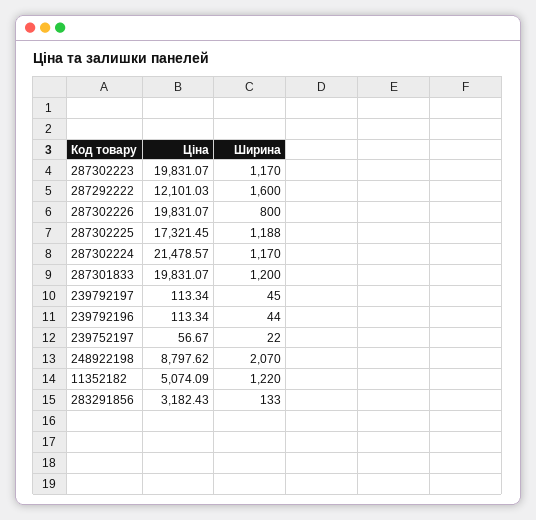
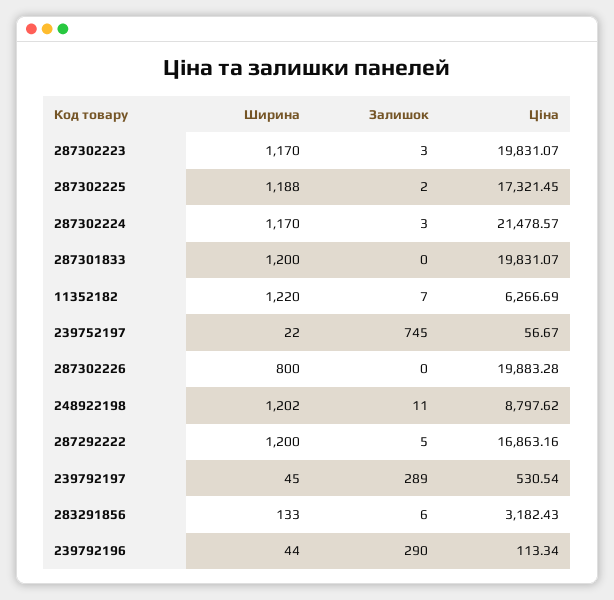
Ціна, 287292222: 12101.03 -> 16863.16
Ширина, 287292222: 1600 -> 1200
Ціна, 287302226: 19831.07 -> 19883.28
Ціна, 239792197: 113.34 -> 530.54
Ширина, 248922198: 2070 -> 1202
Ціна, 11352182: 5074.09 -> 6266.69
Залишок, 287302223: none -> 3
Залишок, 287302225: none -> 2
Залишок, 287302224: none -> 3
Залишок, 287301833: none -> 0
Залишок, 11352182: none -> 7
Залишок, 239752197: none -> 745
Залишок, 287302226: none -> 0
Залишок, 248922198: none -> 11
Залишок, 287292222: none -> 5
Залишок, 239792197: none -> 289
Залишок, 283291856: none -> 6
Залишок, 239792196: none -> 290

